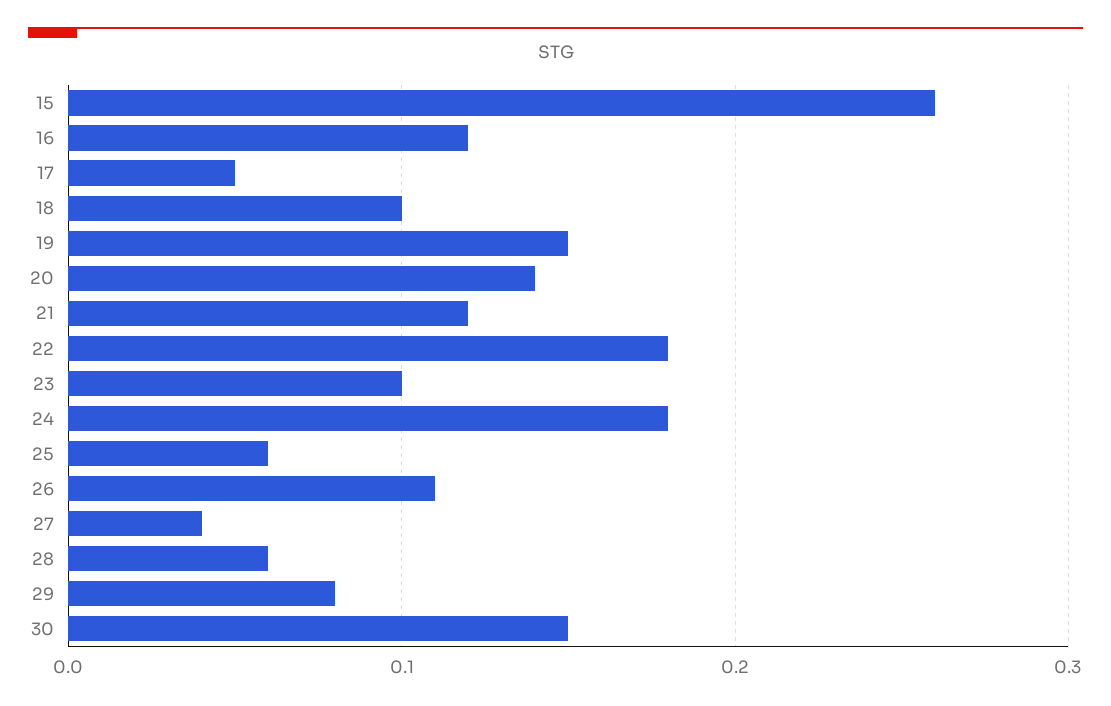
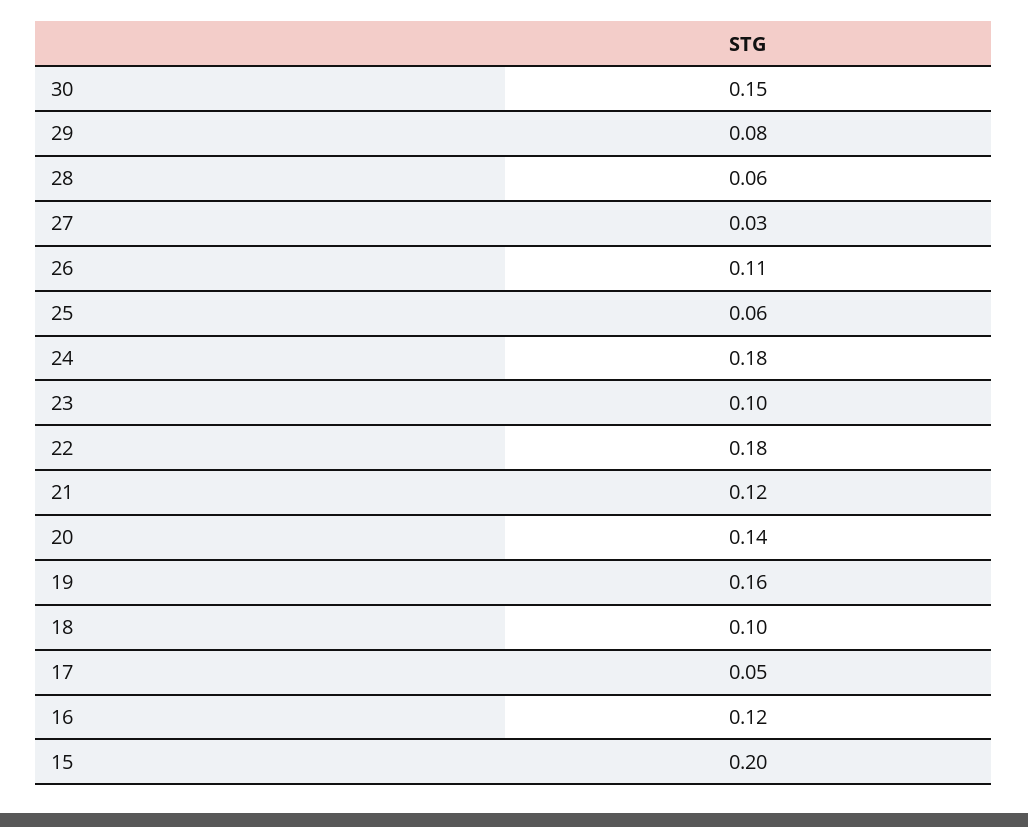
15: 0.26 -> 0.2
19: 0.15 -> 0.16
27: 0.04 -> 0.03

